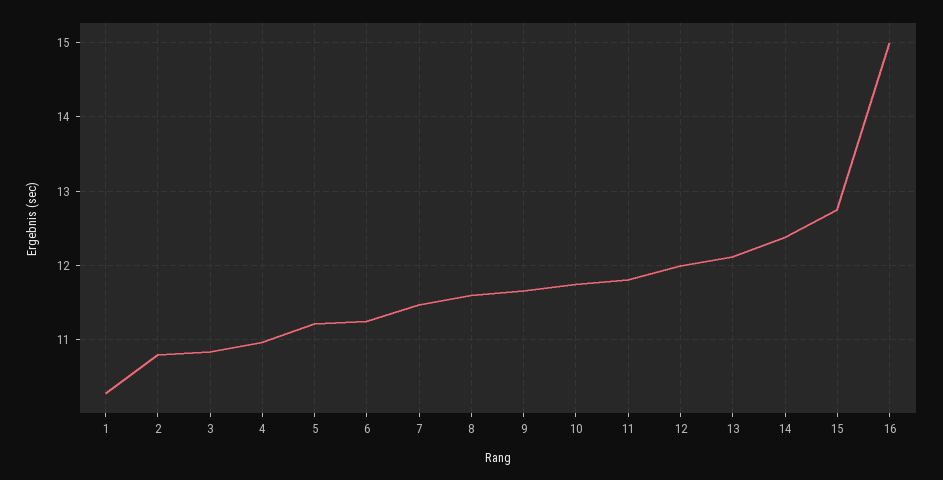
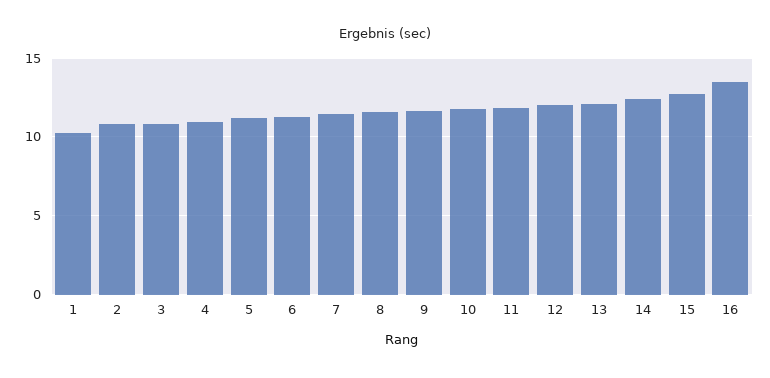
16: 15 -> 13.5

